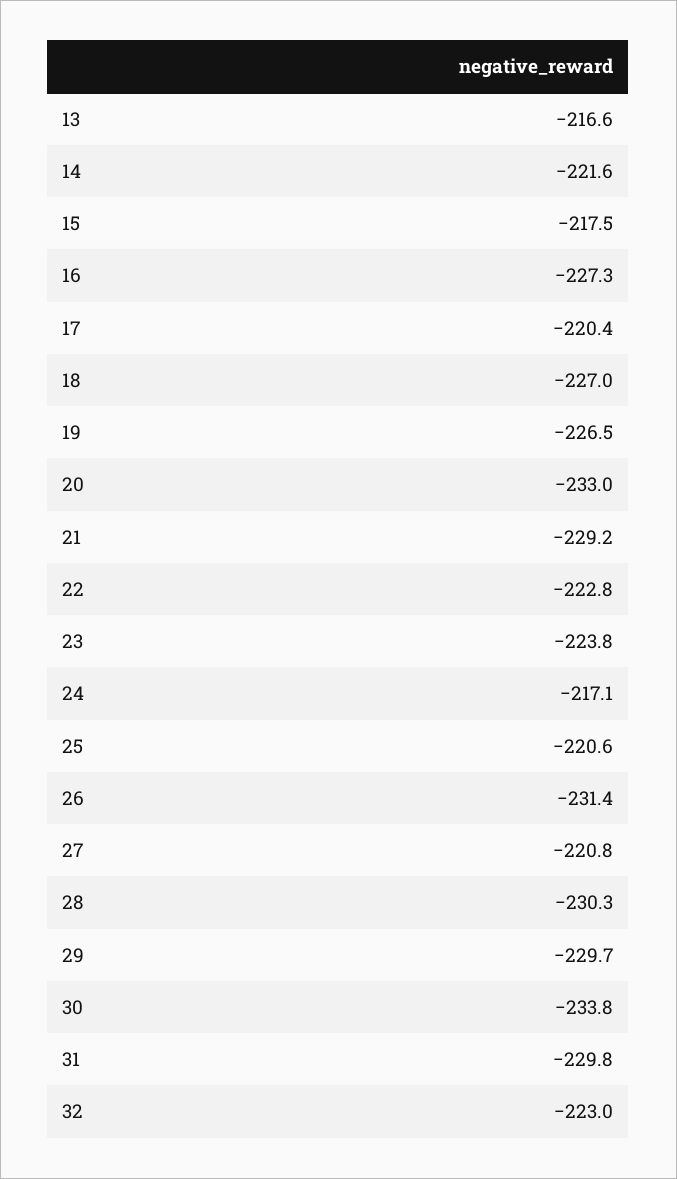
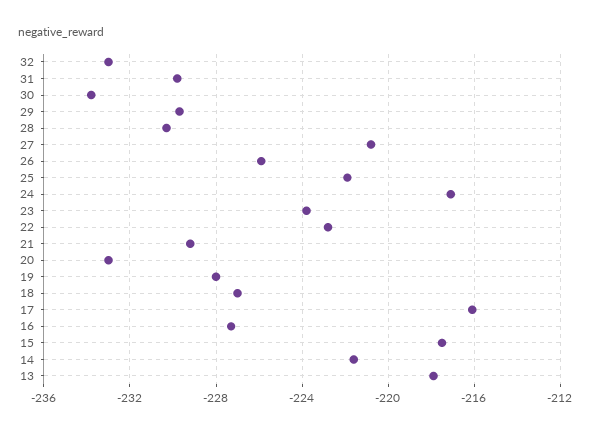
13: -216.6 -> -218
17: -220.4 -> -216
19: -226.5 -> -228
25: -220.6 -> -222
26: -231.4 -> -226
32: -223 -> -233

